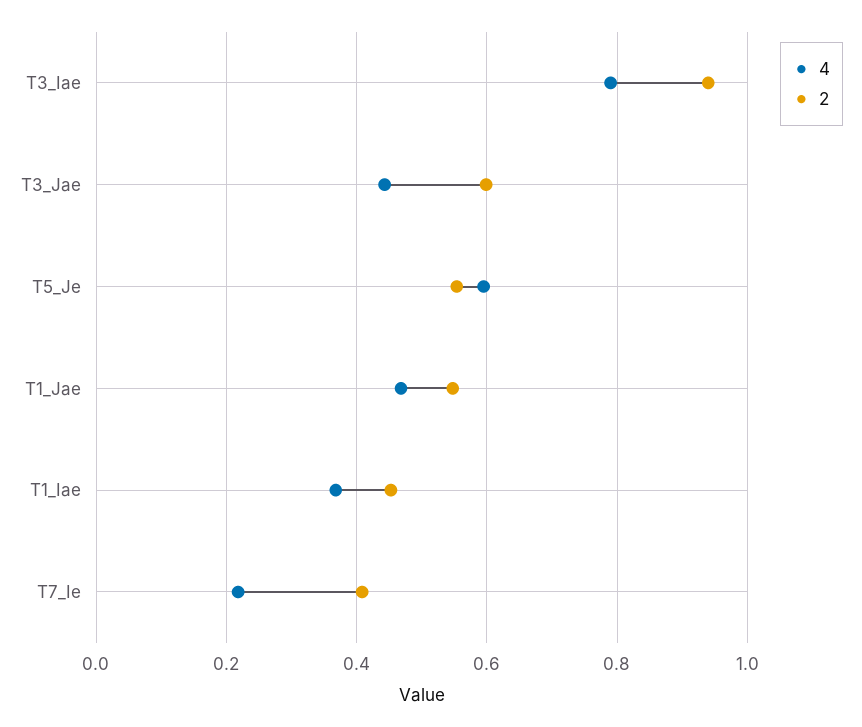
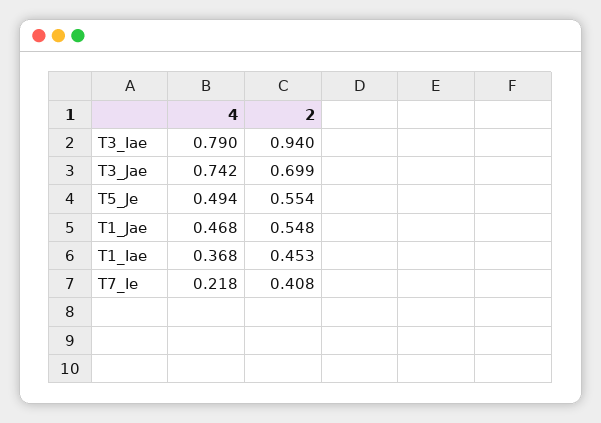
4, T3_Jae: 0.44 -> 0.742
2, T3_Jae: 0.6 -> 0.699
4, T5_Je: 0.6 -> 0.494

